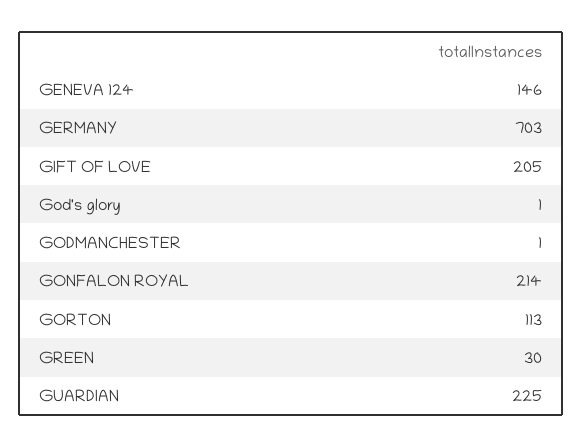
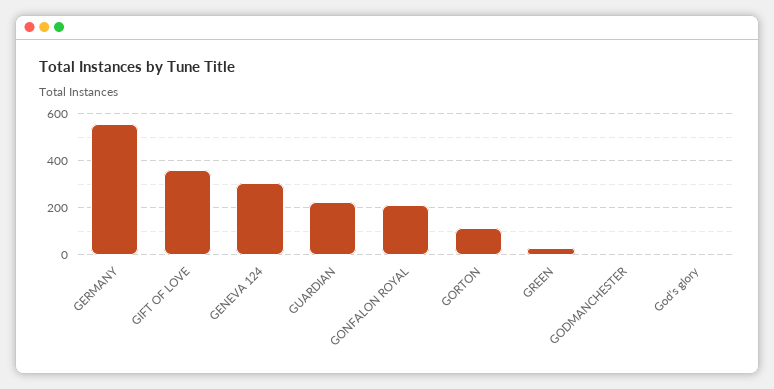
GENEVA 124: 146 -> 300
GERMANY: 703 -> 550
GIFT OF LOVE: 205 -> 350

